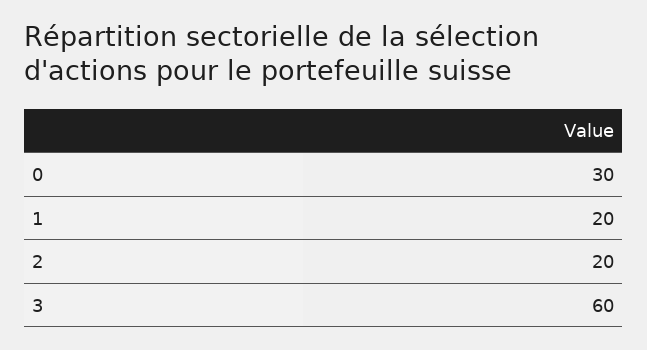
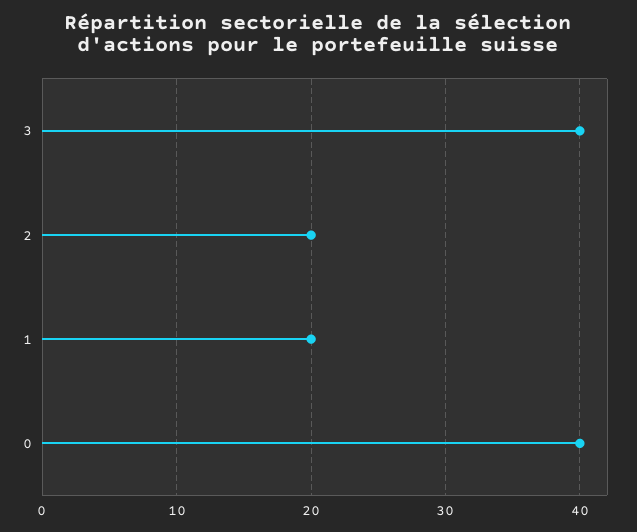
0: 30 -> 40
3: 60 -> 40

